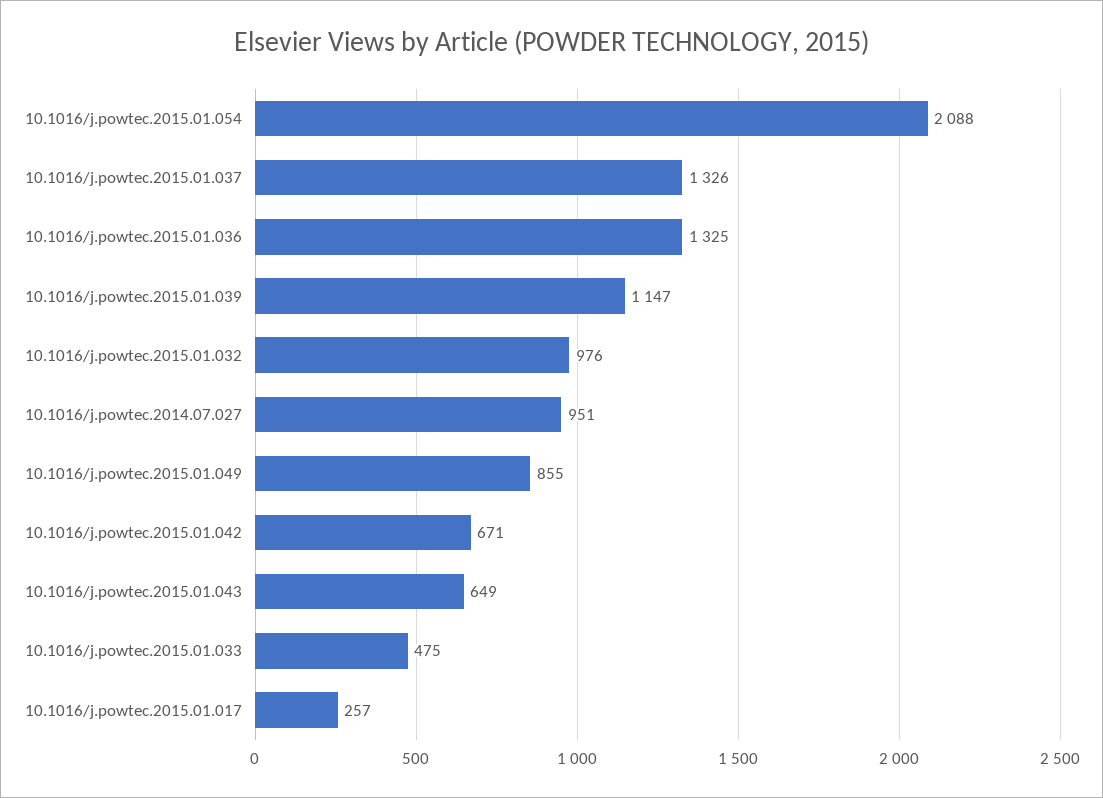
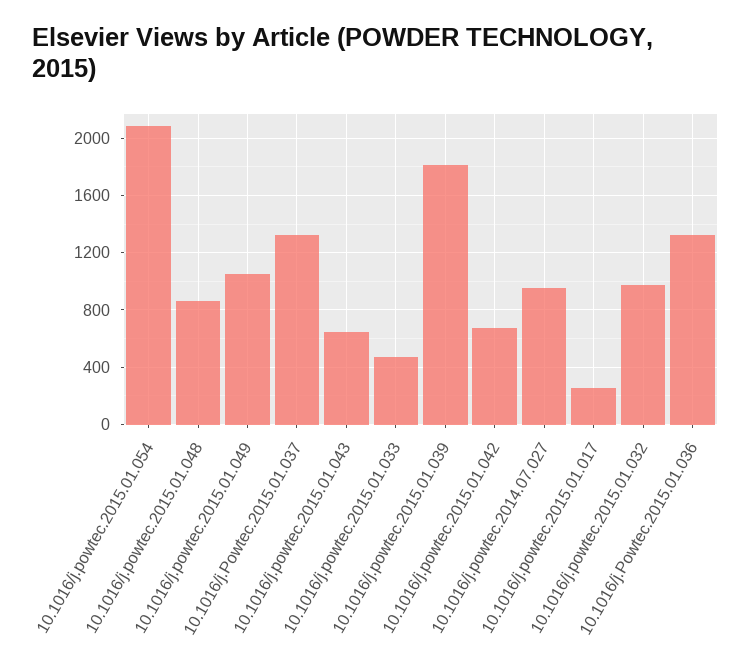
10.1016/j.powtec.2015.01.039: 1147 -> 1800
10.1016/j.powtec.2015.01.049: 855 -> 1050
10.1016/j.powtec.2015.01.048: none -> 850

